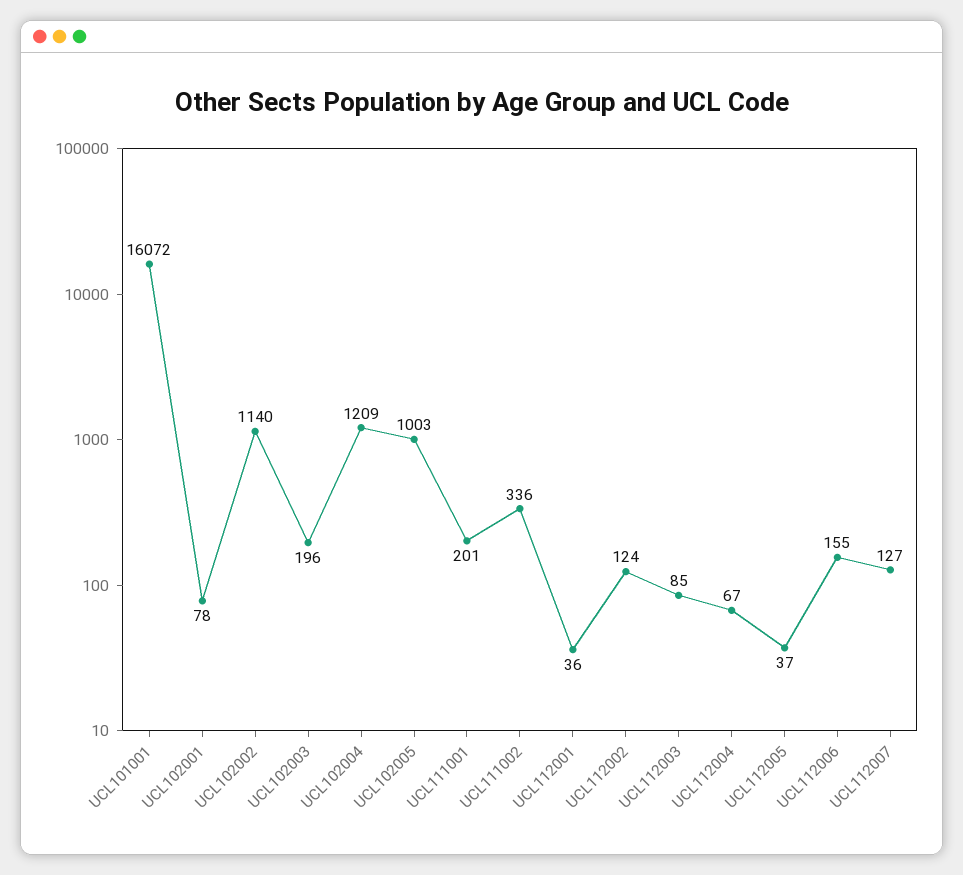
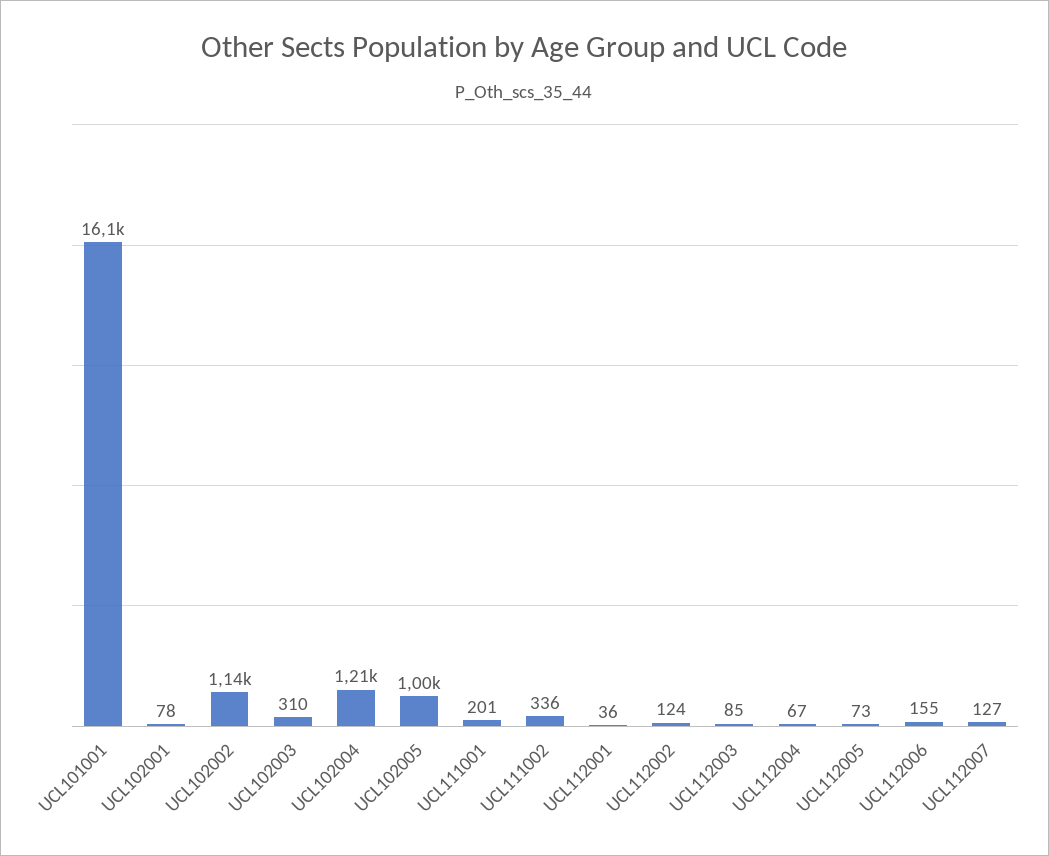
UCL102003: 196 -> 310
UCL112005: 37 -> 73

